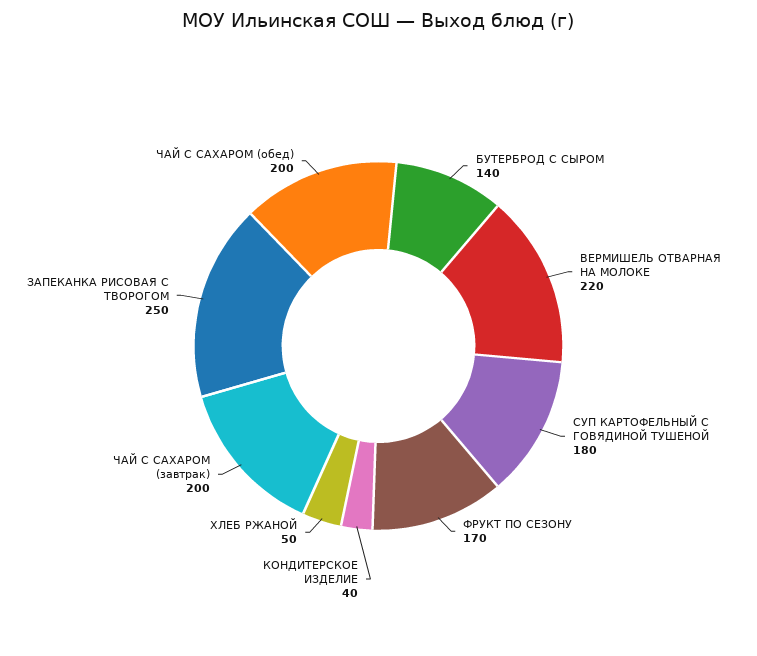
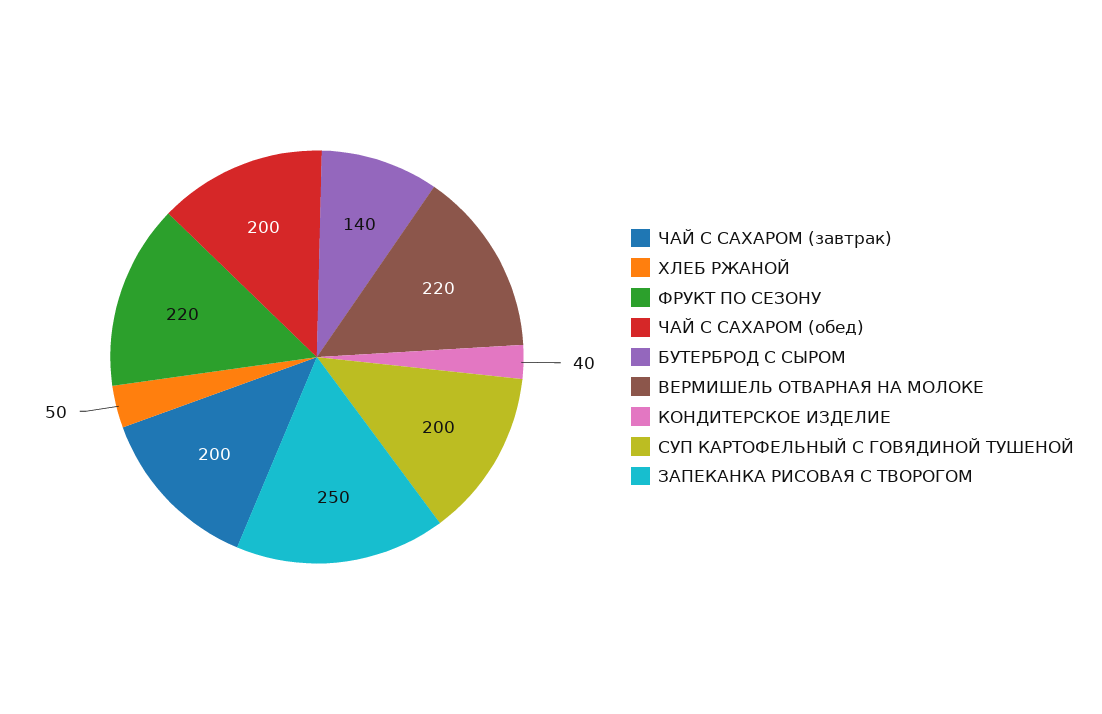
СУП КАРТОФЕЛЬНЫЙ С ГОВЯДИНОЙ ТУШЕНОЙ: 180 -> 200
ФРУКТ ПО СЕЗОНУ: 170 -> 220

